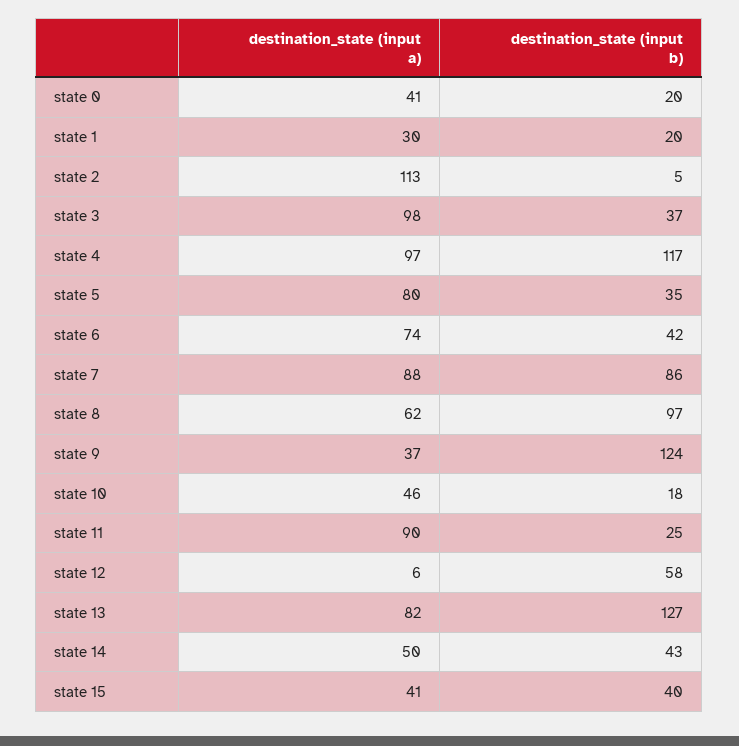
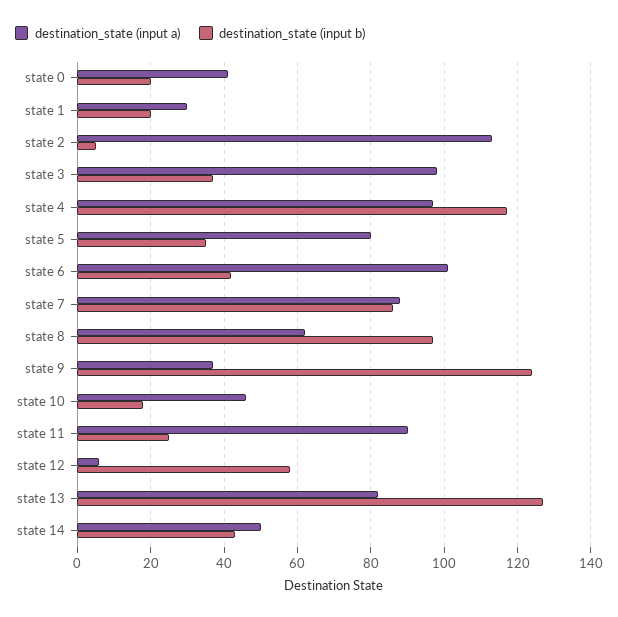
destination_state (input a), state 6: 74 -> 100
destination_state (input a), state 15: 41 -> none
destination_state (input b), state 15: 40 -> none

